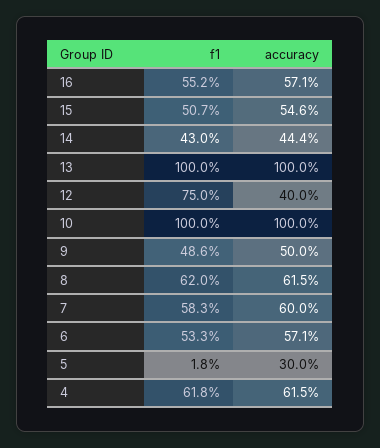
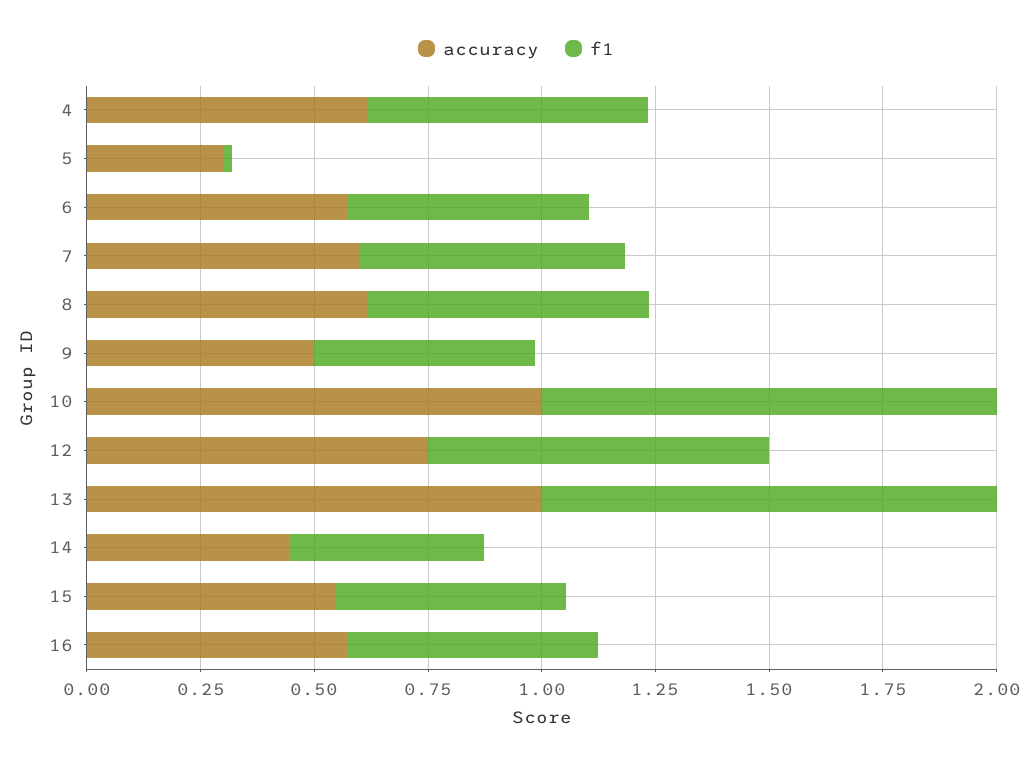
accuracy, 12: 0.4 -> 0.75

